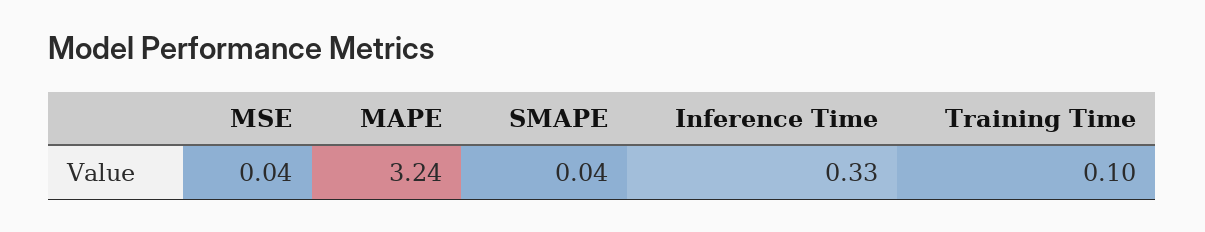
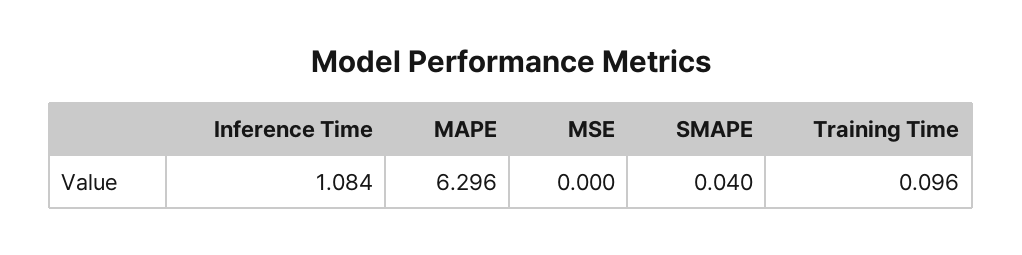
MSE: 0.04 -> 0
MAPE: 3.24 -> 6.296
Inference Time: 0.33 -> 1.084

